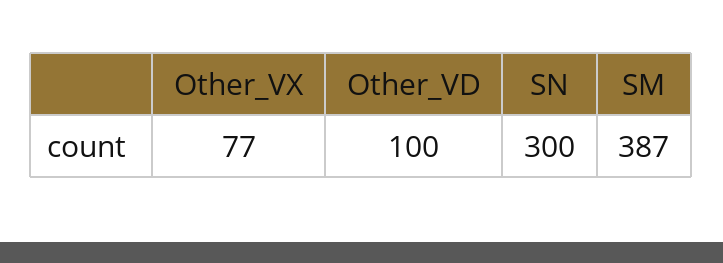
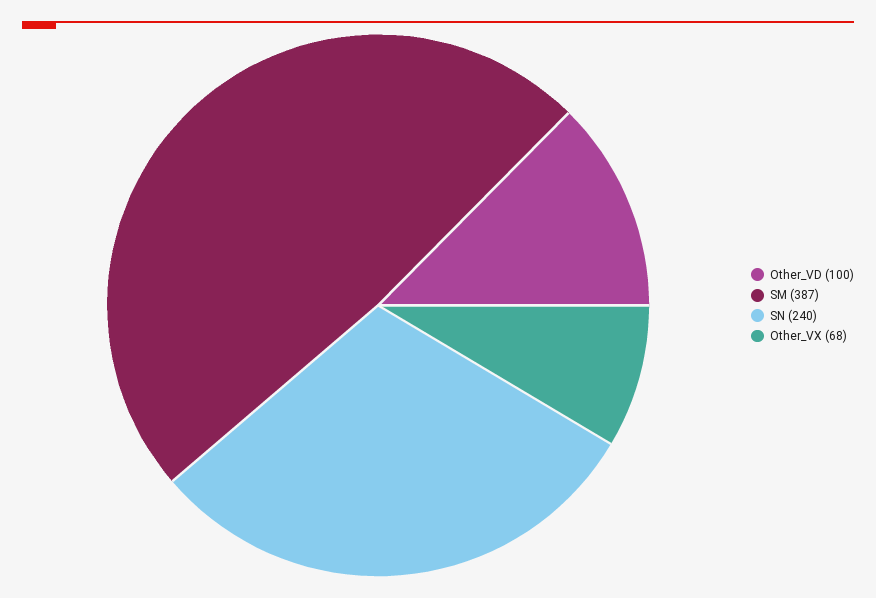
Other_VX: 77 -> 68
SN: 300 -> 240

